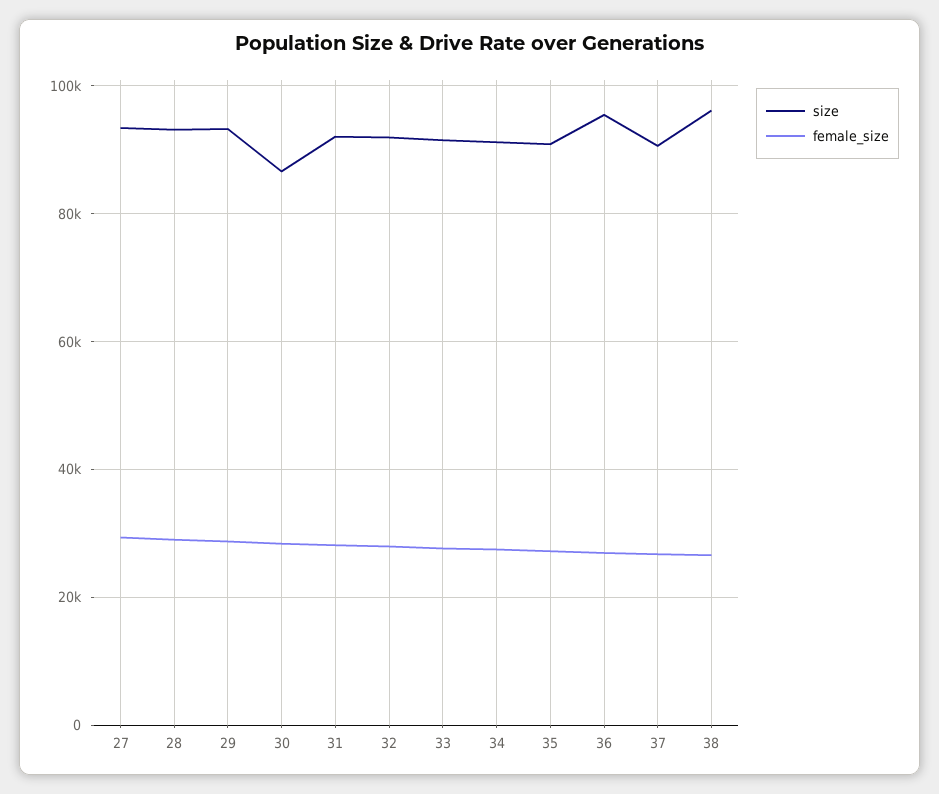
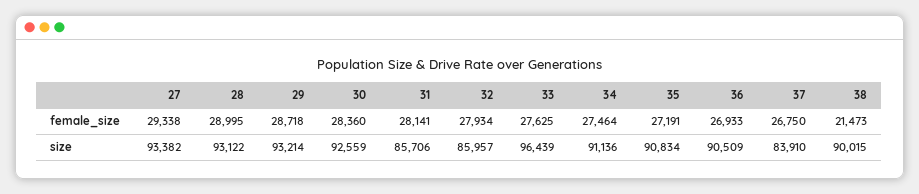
size, 30: 86000 -> 92559
size, 31: 92000 -> 85706
size, 32: 92000 -> 85957
size, 33: 92000 -> 96439
size, 36: 96000 -> 90509
size, 37: 90000 -> 83910
size, 38: 96000 -> 90015
female_size, 38: 26000 -> 21473

